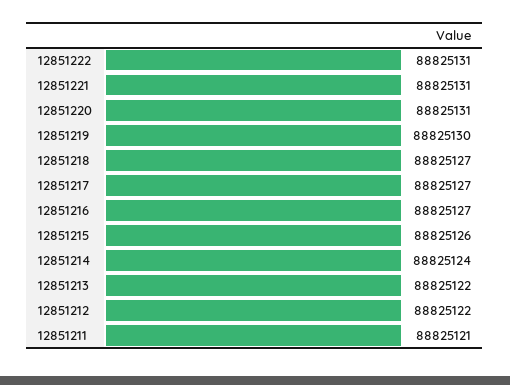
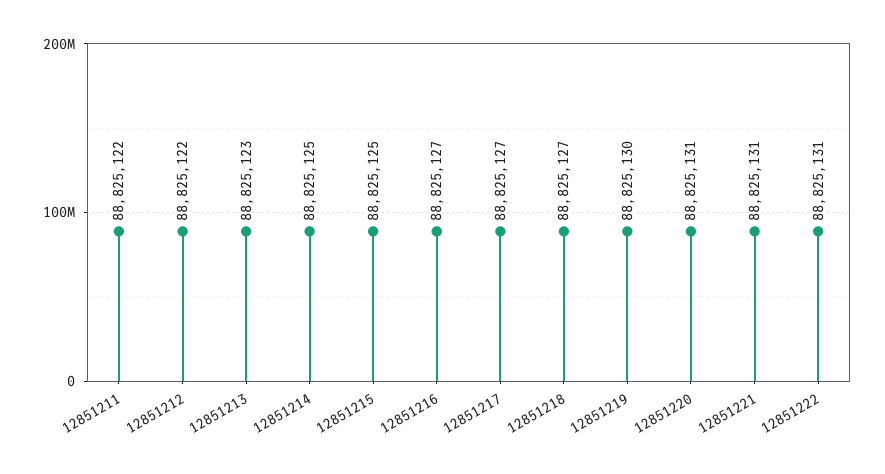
12851215: 88825126 -> 88825125
12851214: 88825124 -> 88825125
12851213: 88825122 -> 88825123
12851211: 88825121 -> 88825122

